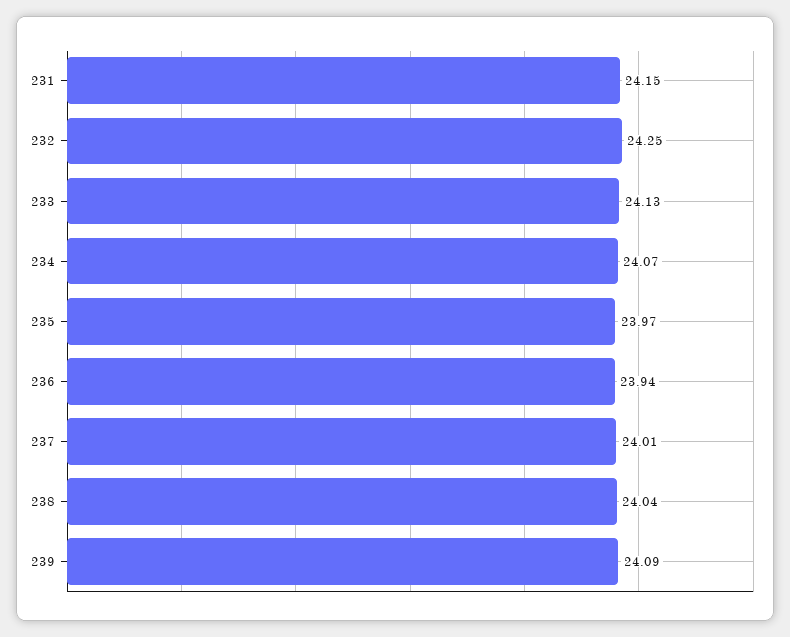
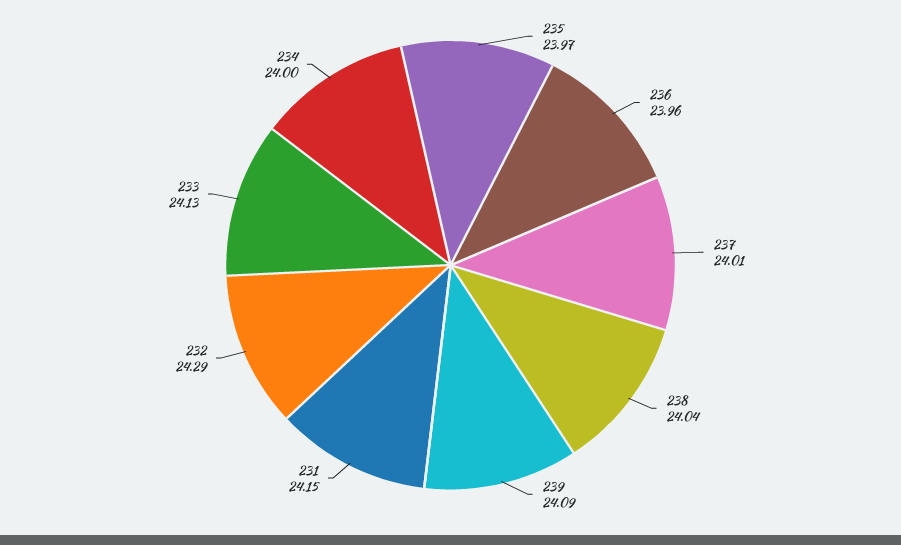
232: 24.25 -> 24.29
234: 24.07 -> 24
236: 23.94 -> 23.96

